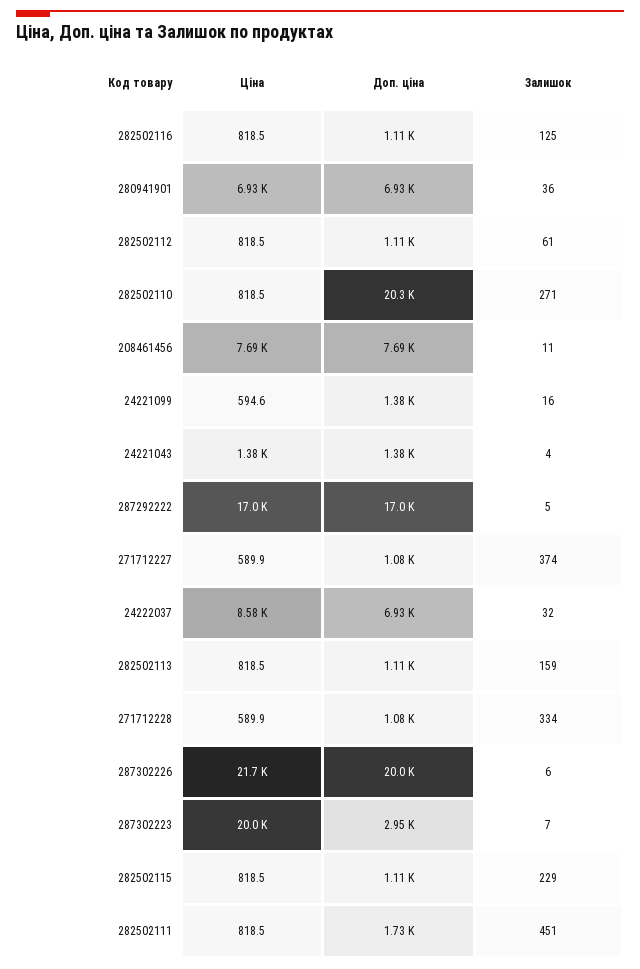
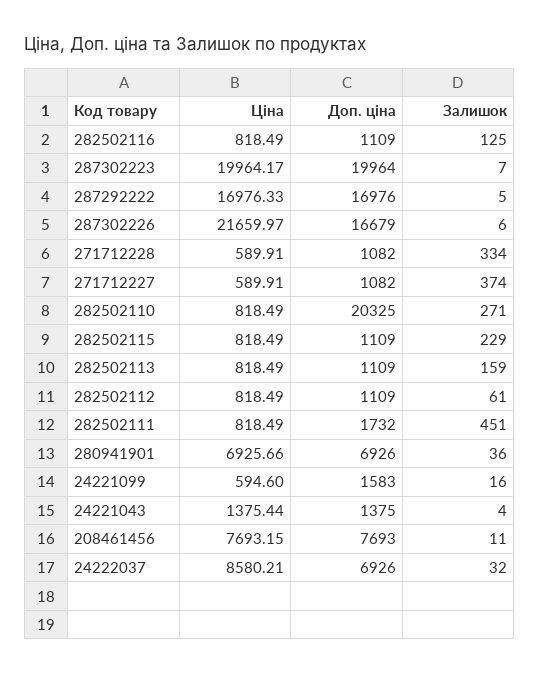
Доп. ціна, 24221099: 1380 -> 1583
Доп. ціна, 287302226: 20000 -> 16679
Доп. ціна, 287302223: 2950 -> 19964

